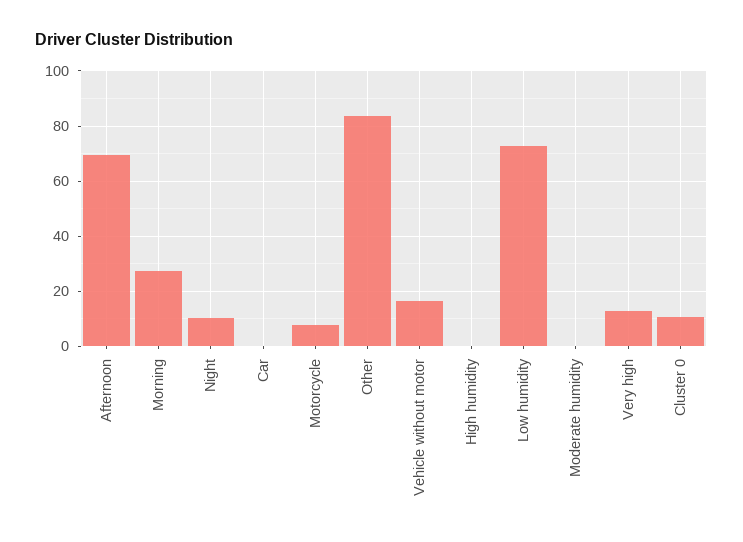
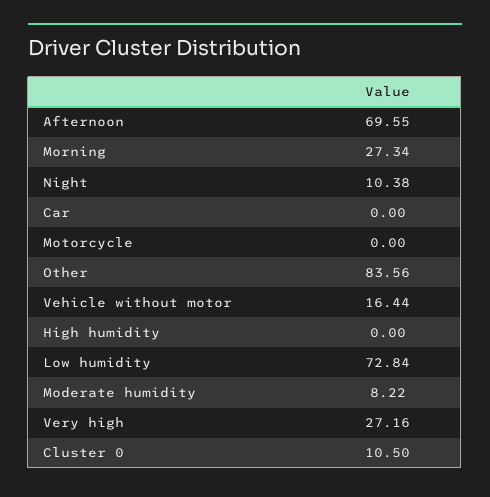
Motorcycle: 7.5 -> 0
Moderate humidity: 0 -> 8.22
Very high: 12.5 -> 27.16

